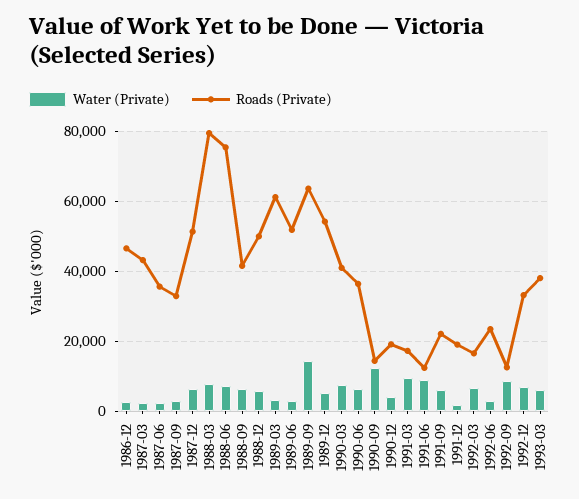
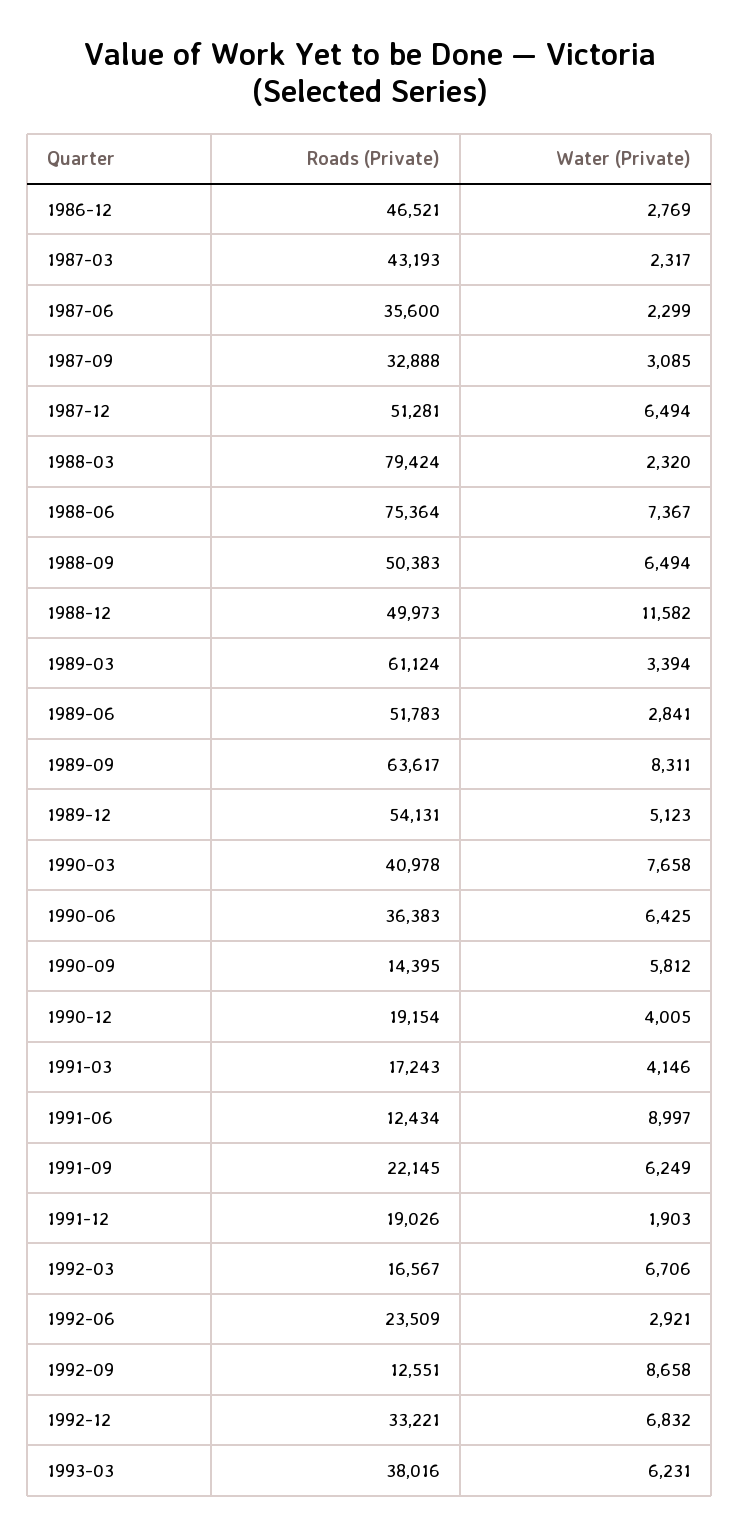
Water (Private), 1988-03: 8000 -> 2320
Roads (Private), 1988-09: 42000 -> 50383
Water (Private), 1988-12: 6000 -> 11582
Water (Private), 1989-09: 14000 -> 8311
Water (Private), 1990-09: 12000 -> 5812
Water (Private), 1991-03: 10000 -> 4146

